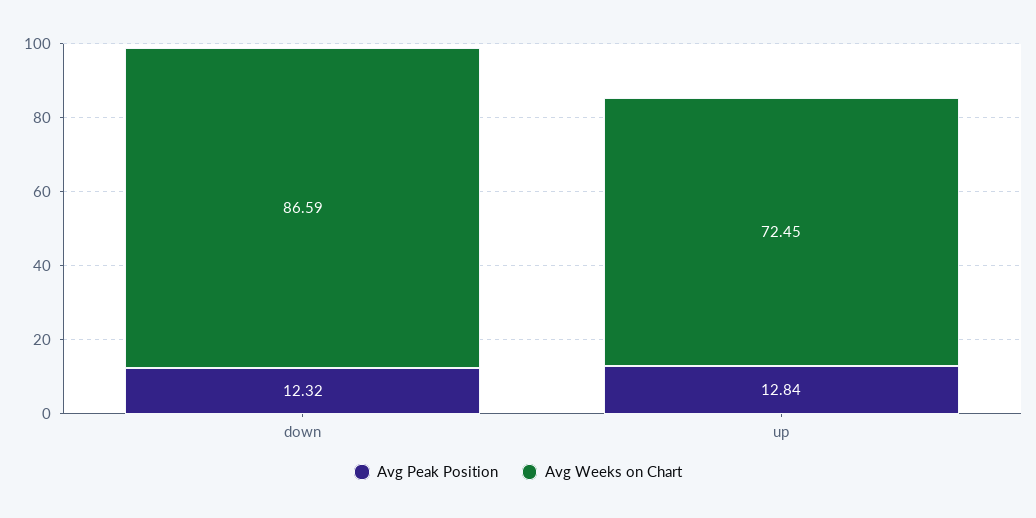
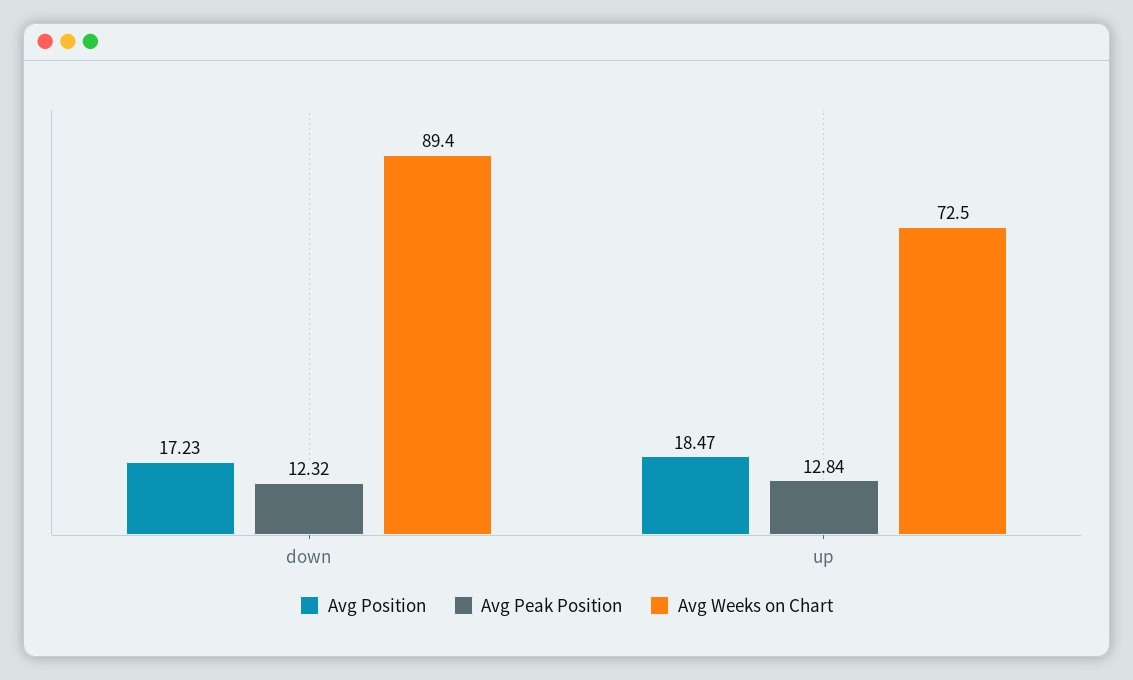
Avg Weeks on Chart, down: 86.59 -> 89.4
Avg Position, down: none -> 17.23
Avg Position, up: none -> 18.47

